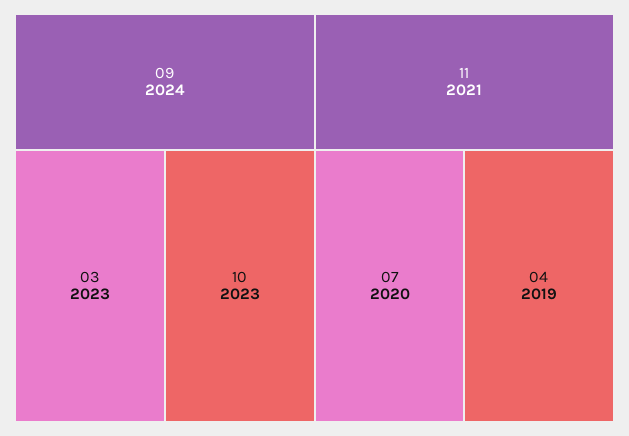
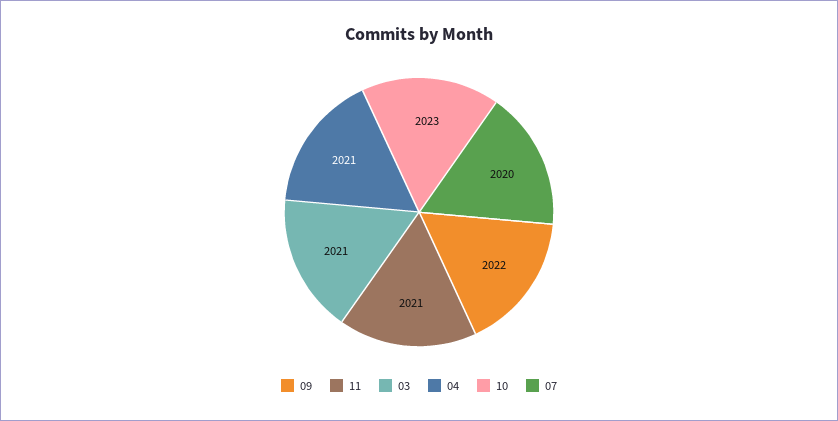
09: 2024 -> 2022
03: 2023 -> 2021
04: 2019 -> 2021

